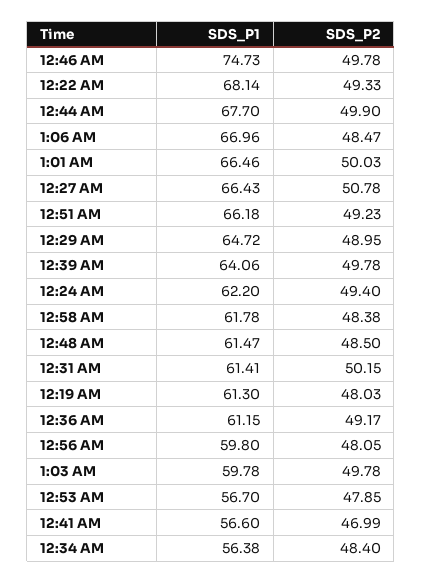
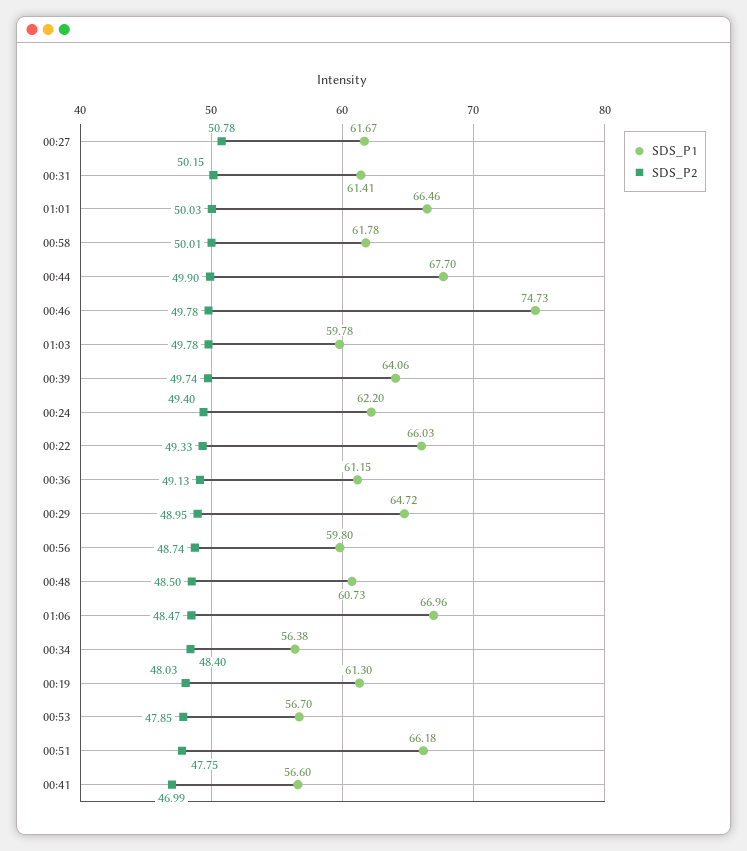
SDS_P1, 12:22 AM: 68.14 -> 66.03
SDS_P1, 12:27 AM: 66.43 -> 61.67
SDS_P2, 12:51 AM: 49.23 -> 47.75
SDS_P2, 12:39 AM: 49.78 -> 49.74
SDS_P2, 12:58 AM: 48.38 -> 50.01
SDS_P1, 12:48 AM: 61.47 -> 60.73
SDS_P2, 12:36 AM: 49.17 -> 49.13
SDS_P2, 12:56 AM: 48.05 -> 48.74

